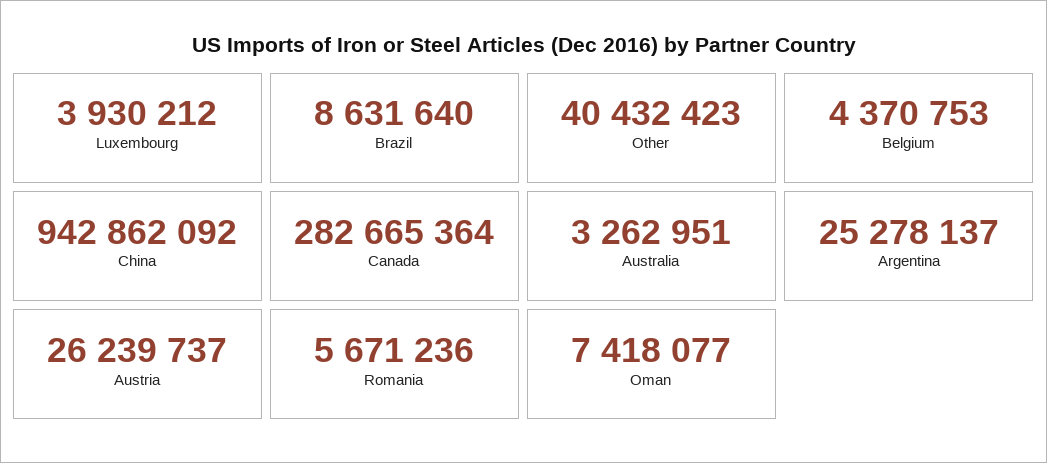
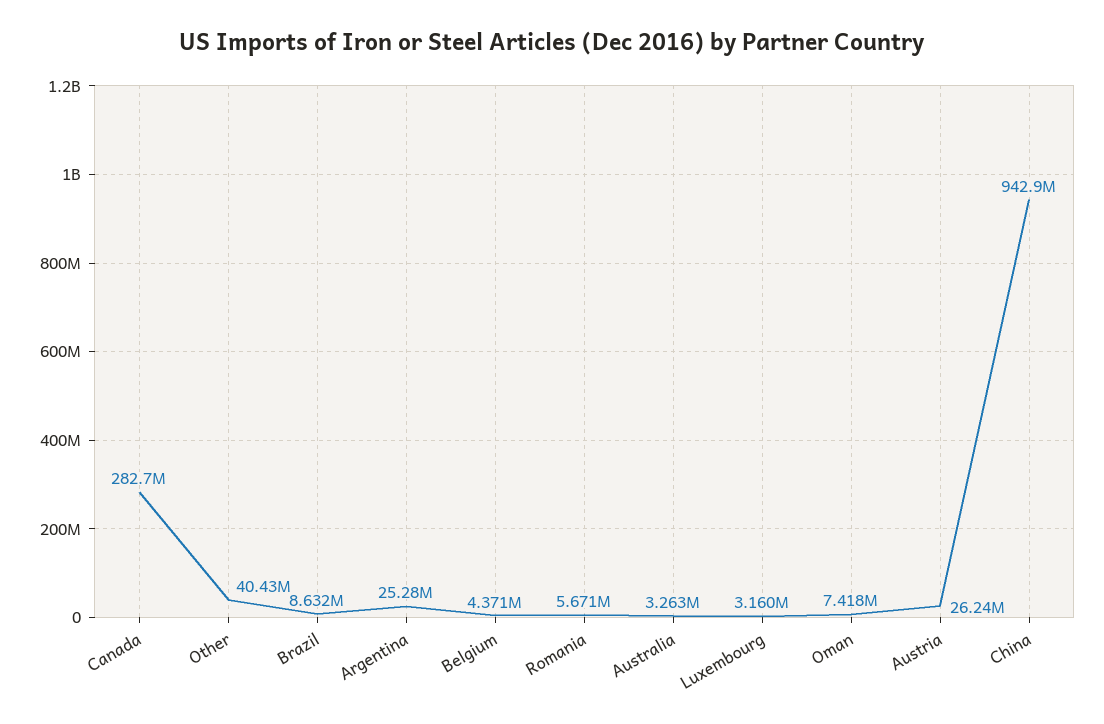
Luxembourg: 3930212 -> 3160000

